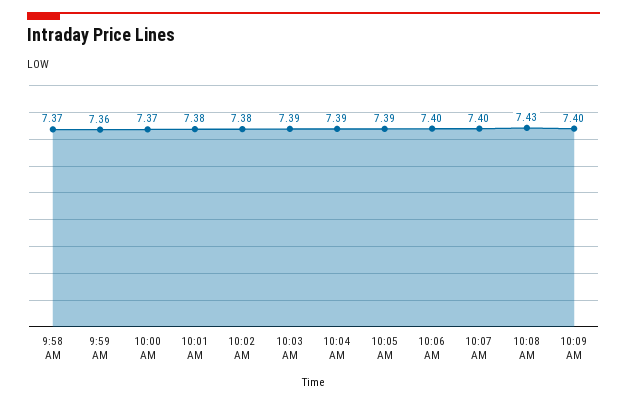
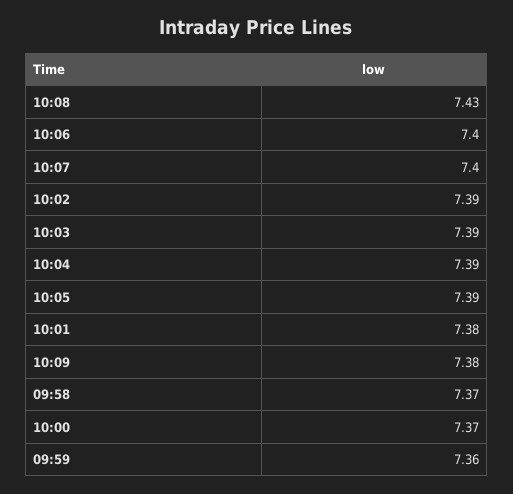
10:02 AM: 7.38 -> 7.39
10:09 AM: 7.4 -> 7.38

